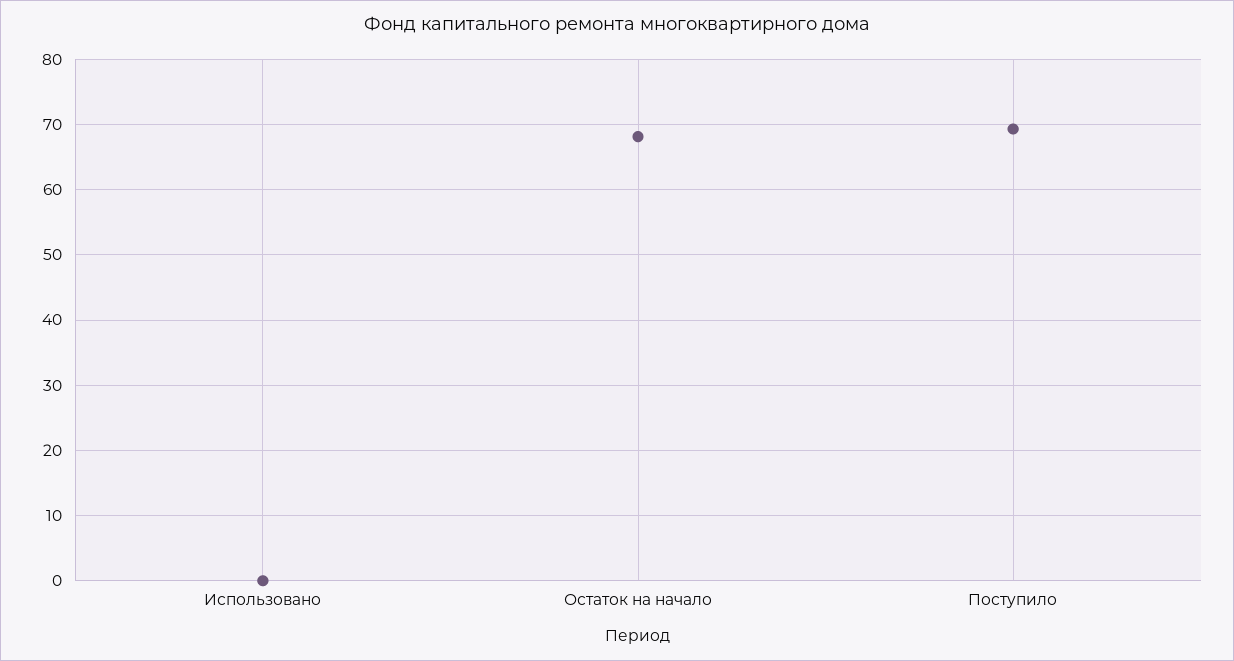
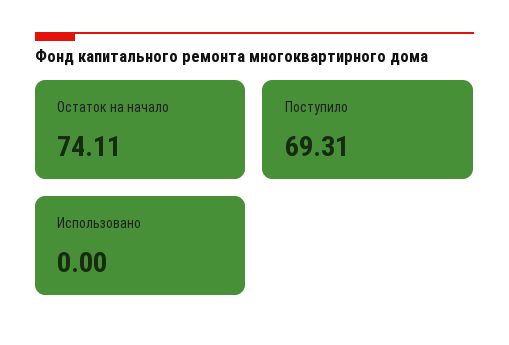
Остаток на начало: 68 -> 74.11

